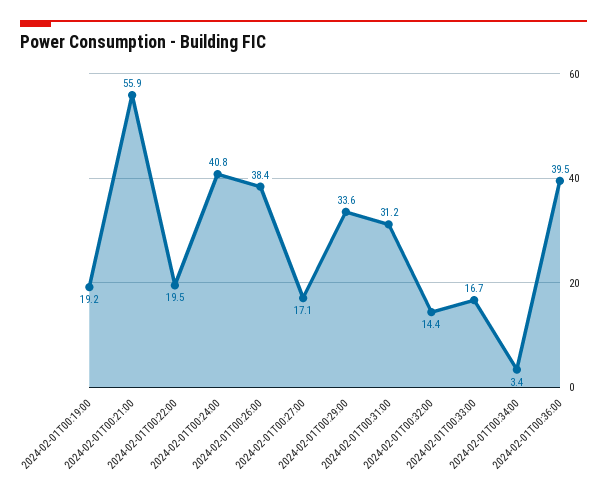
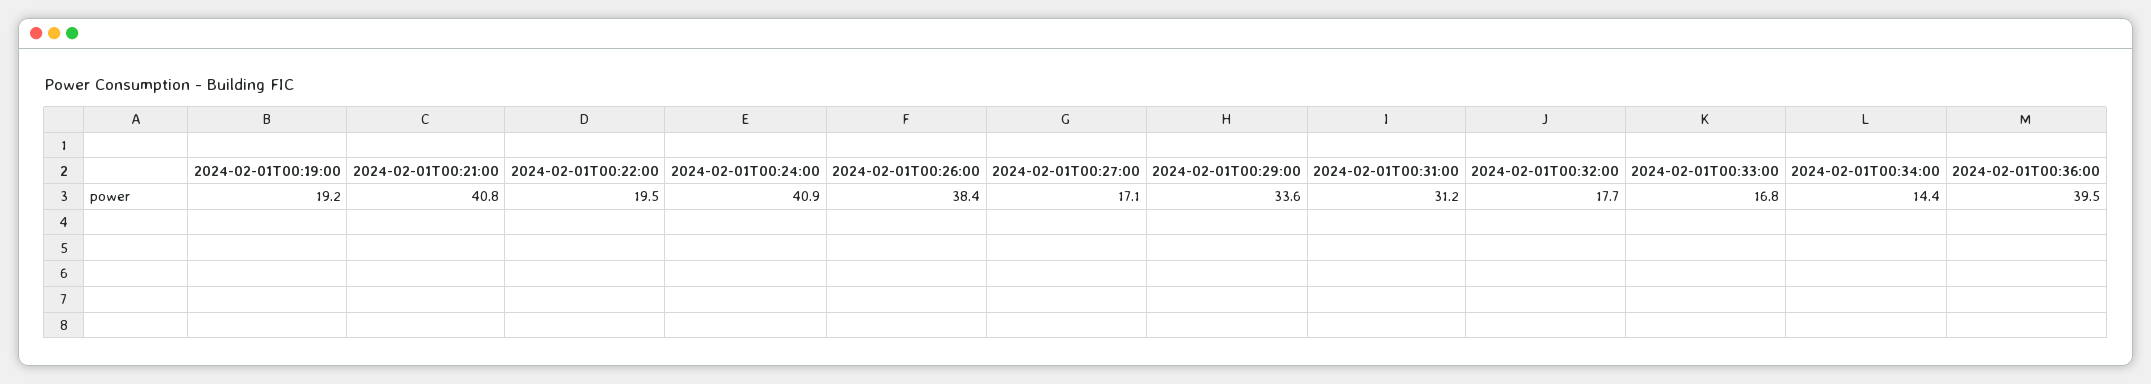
2024-02-01T00:21:00: 55.9 -> 40.8
2024-02-01T00:24:00: 40.8 -> 40.9
2024-02-01T00:32:00: 14.4 -> 17.7
2024-02-01T00:33:00: 16.7 -> 16.8
2024-02-01T00:34:00: 3.4 -> 14.4

